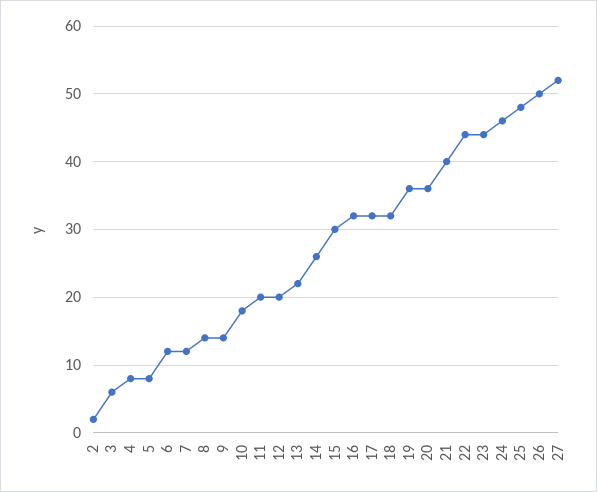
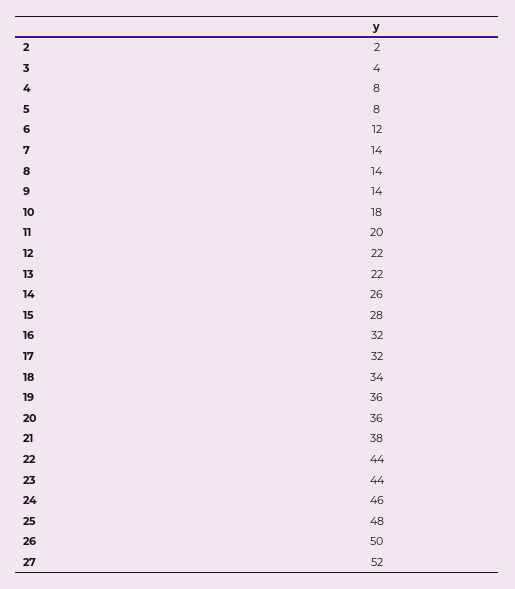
3: 6 -> 4
7: 12 -> 14
12: 20 -> 22
15: 30 -> 28
18: 32 -> 34
21: 40 -> 38

